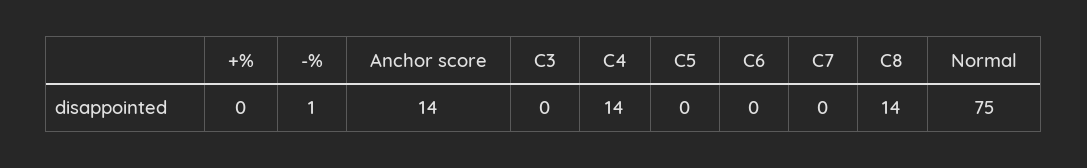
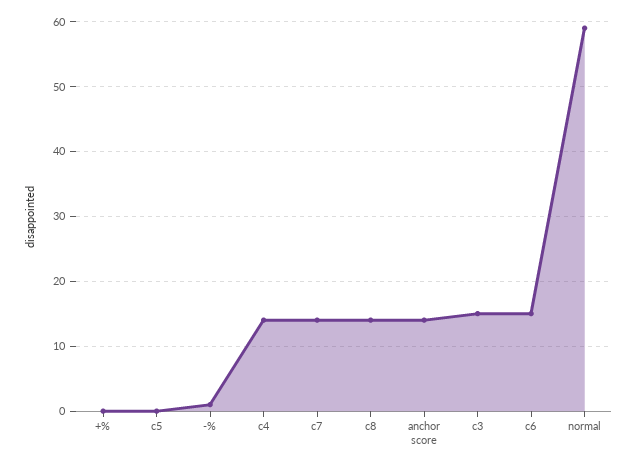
C3: 0 -> 15
C6: 0 -> 15
C7: 0 -> 14
Normal: 75 -> 59

